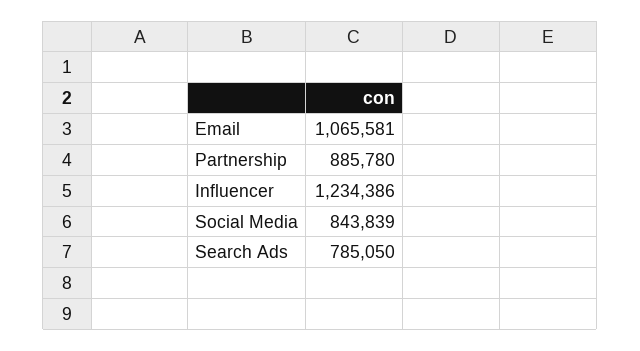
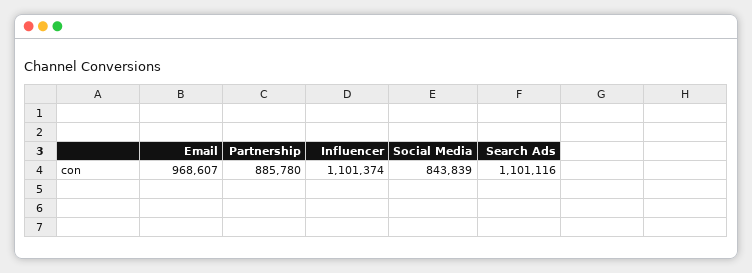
Email: 1065581 -> 968607
Influencer: 1234386 -> 1101374
Search Ads: 785050 -> 1101116

